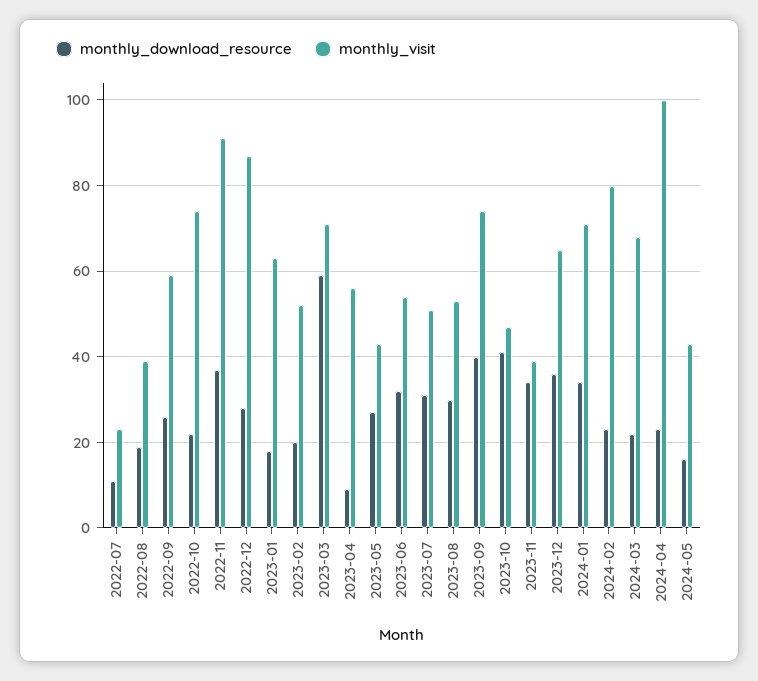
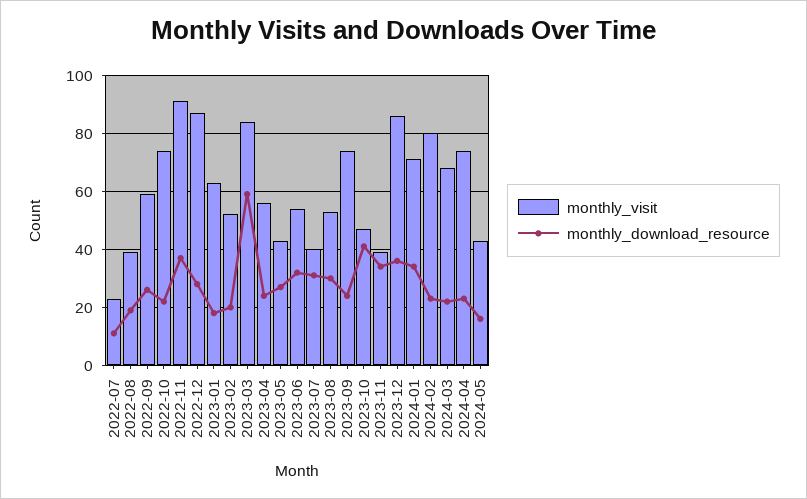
monthly_visit, 2023-03: 70 -> 85
monthly_download_resource, 2023-04: 10 -> 25
monthly_visit, 2023-07: 50 -> 40
monthly_download_resource, 2023-09: 40 -> 25
monthly_visit, 2023-12: 65 -> 85
monthly_visit, 2024-04: 100 -> 75

